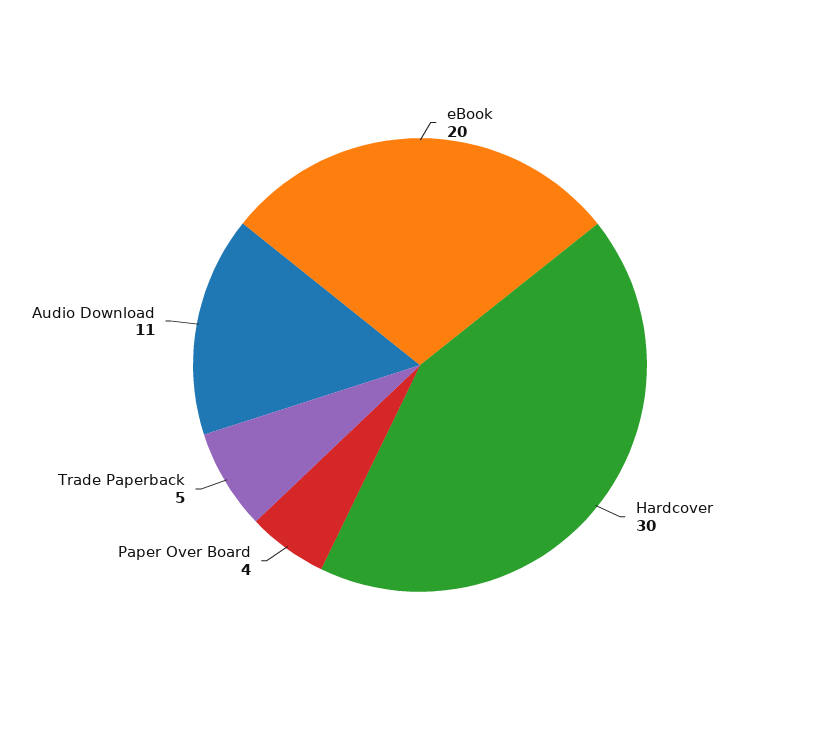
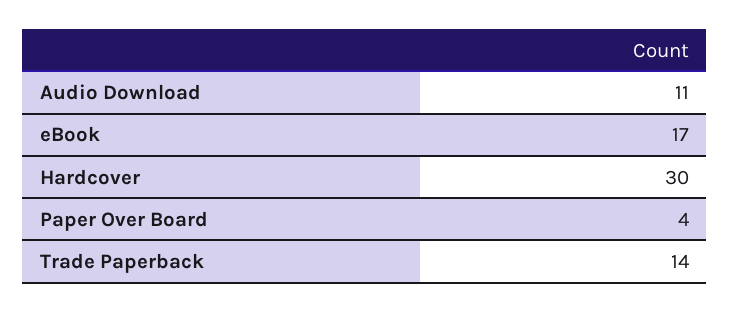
eBook: 20 -> 17
Trade Paperback: 5 -> 14

